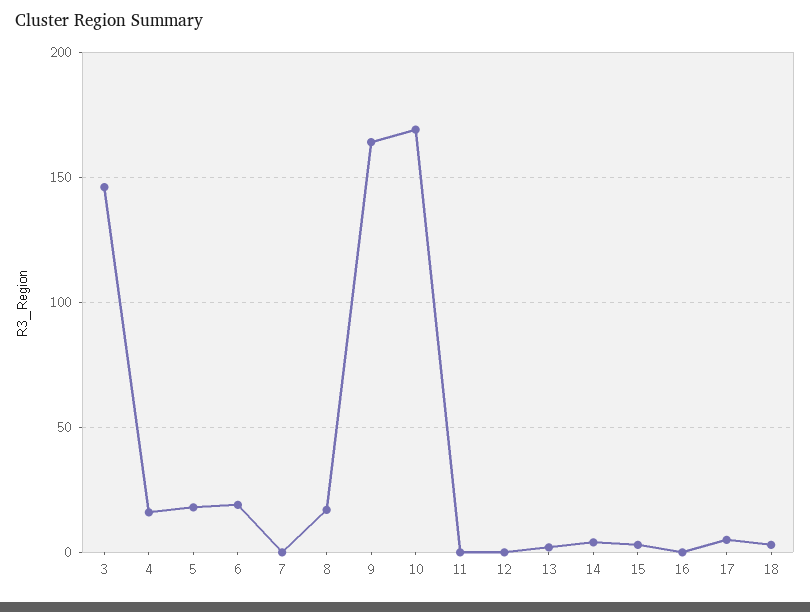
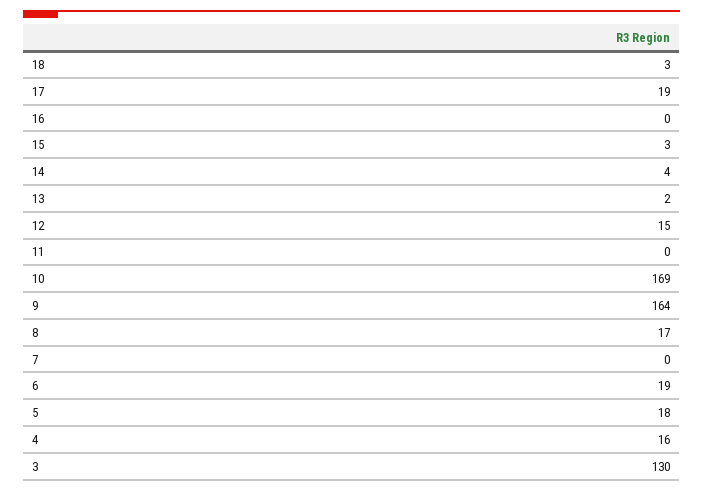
3: 145 -> 130
12: 0 -> 15
17: 5 -> 19

